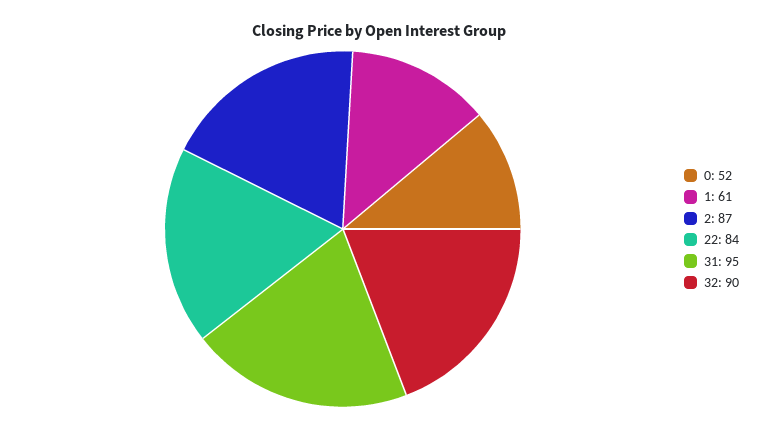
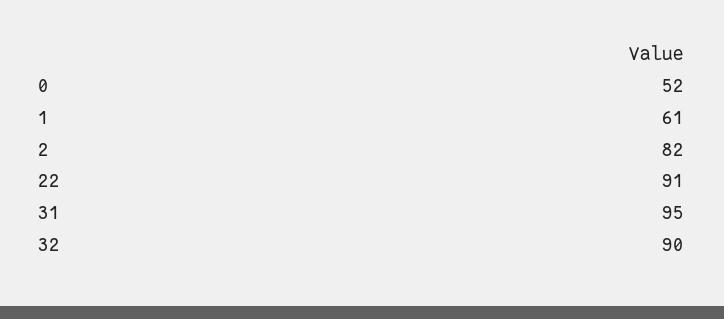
2: 87 -> 82
22: 84 -> 91

